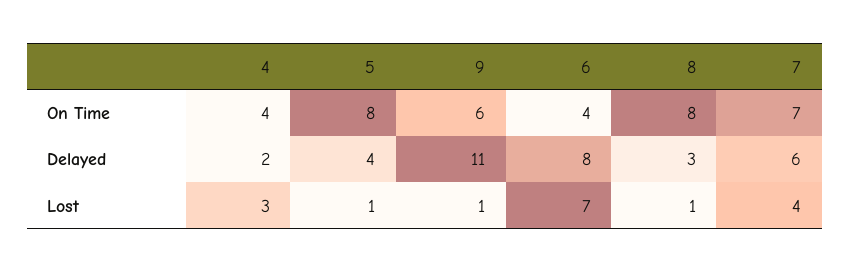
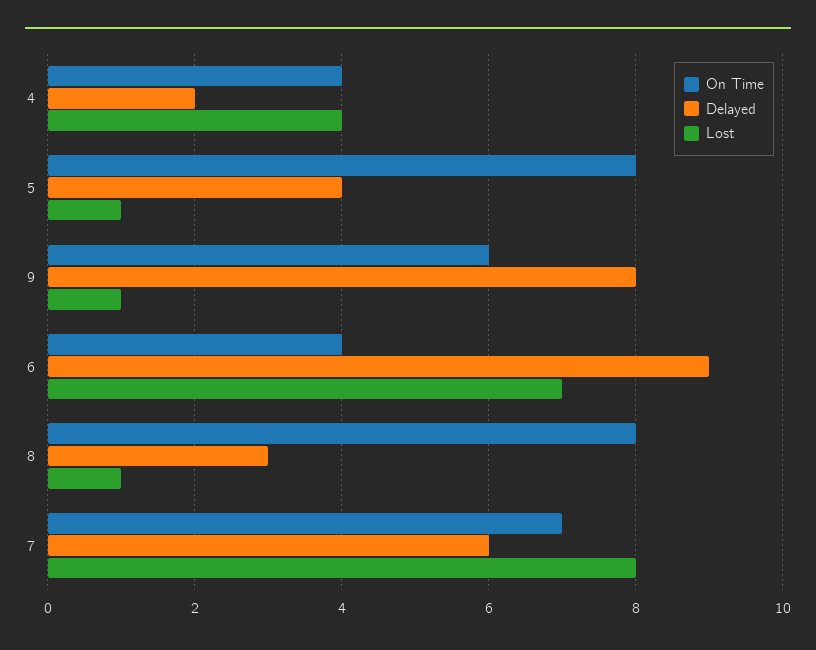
Delayed, 9: 11 -> 8
Delayed, 6: 8 -> 9
Lost, 4: 3 -> 4
Lost, 7: 4 -> 8

